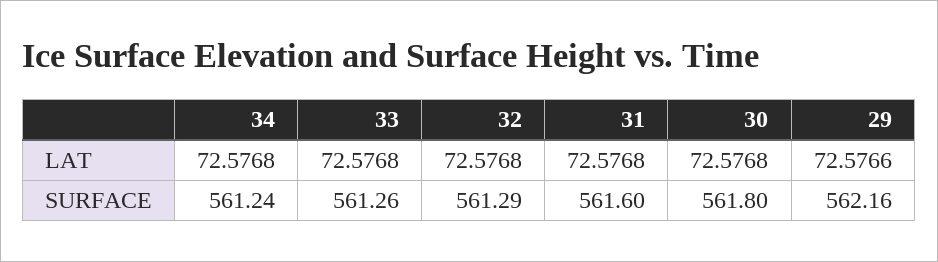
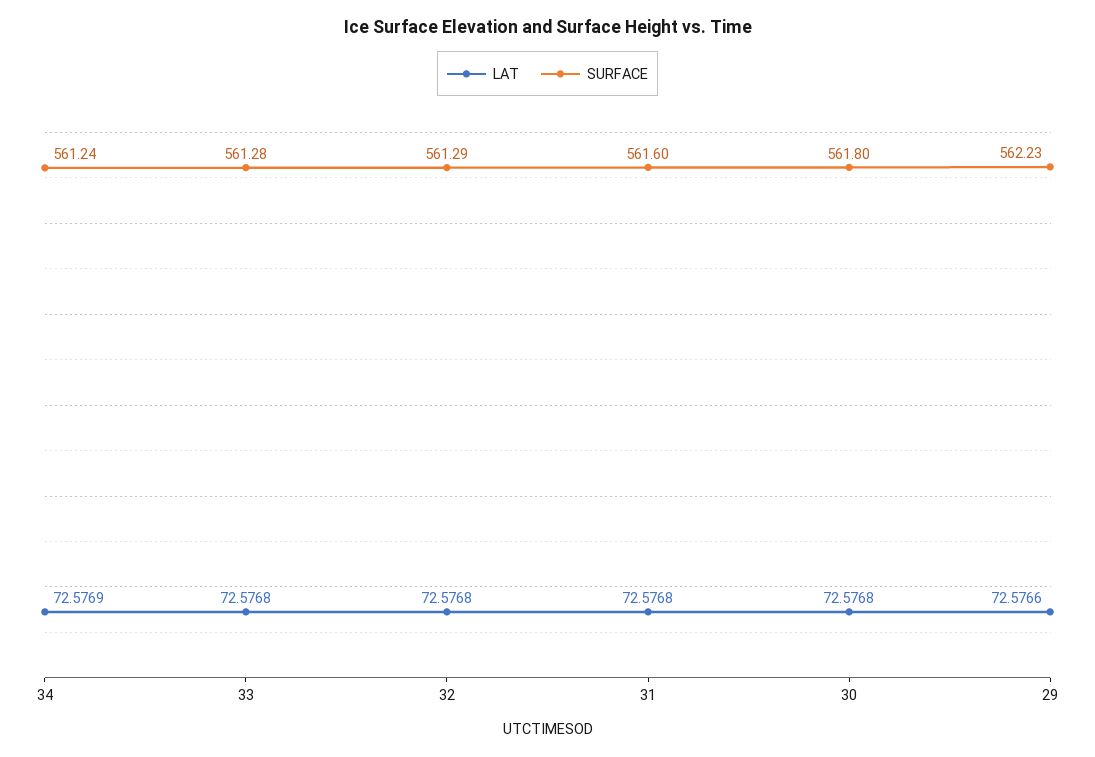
LAT, 34: 72.5768 -> 72.5769
SURFACE, 33: 561.26 -> 561.28
SURFACE, 29: 562.16 -> 562.23

